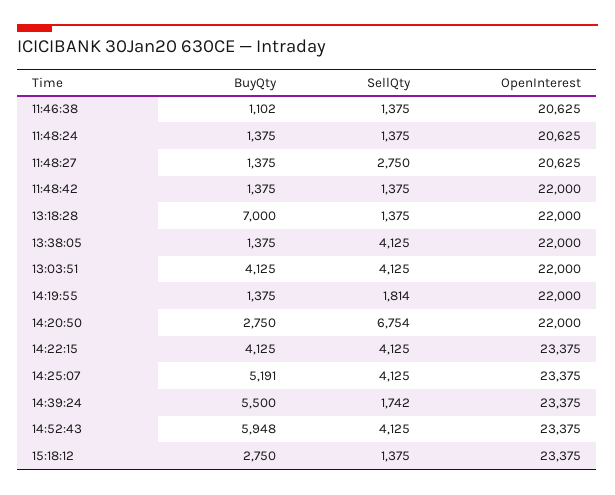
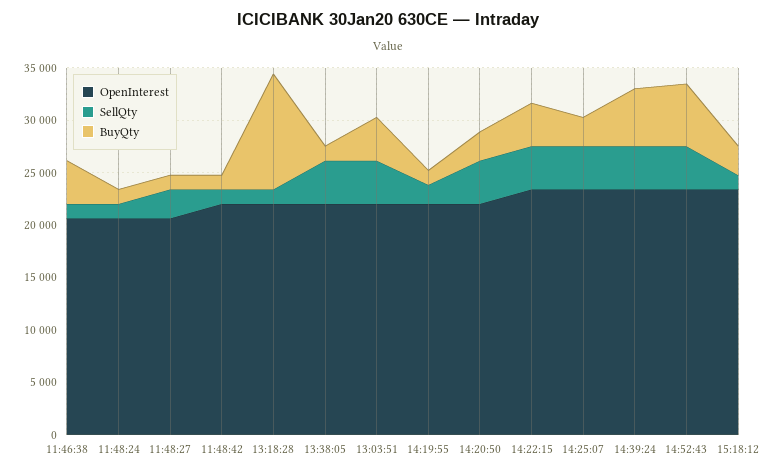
BuyQty, 11:46:38: 1102 -> 4000
BuyQty, 13:18:28: 7000 -> 11000
SellQty, 14:20:50: 6754 -> 4000
BuyQty, 14:25:07: 5191 -> 3000
SellQty, 14:39:24: 1742 -> 4000

